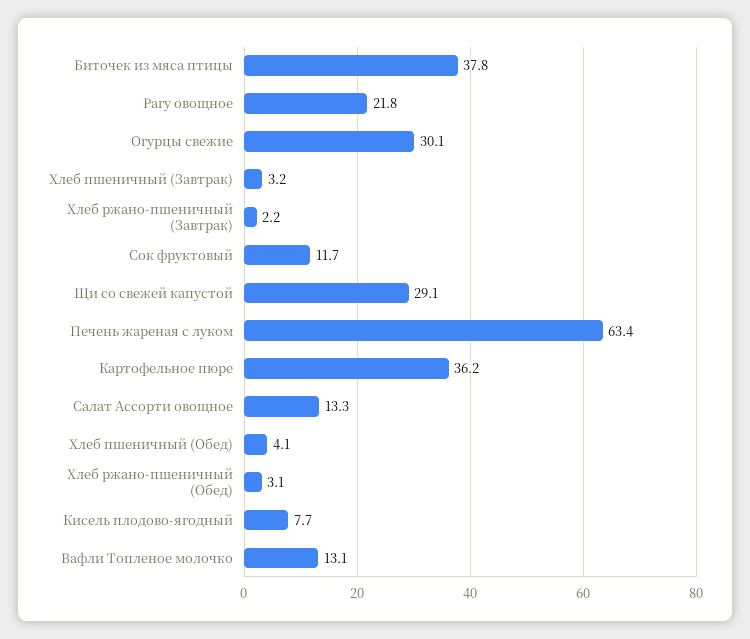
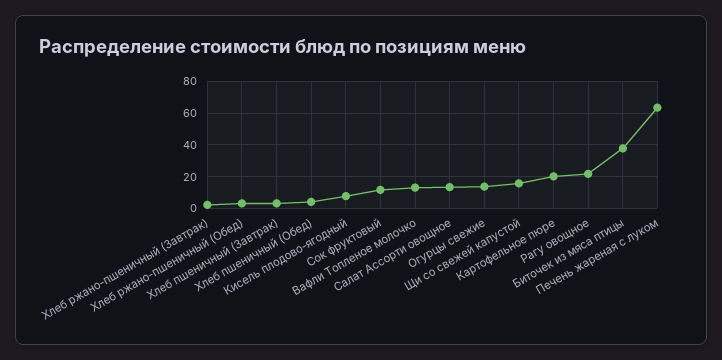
Огурцы свежие: 30.1 -> 15
Щи со свежей капустой: 29.1 -> 15
Картофельное пюре: 36.2 -> 20

